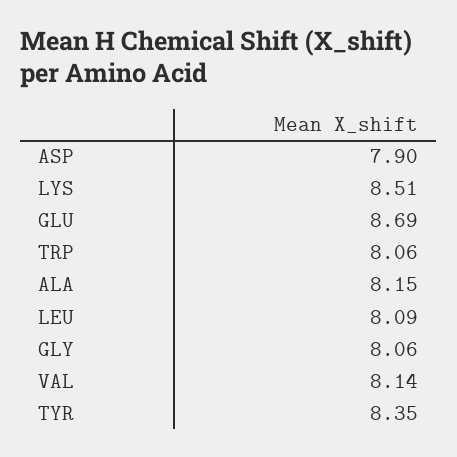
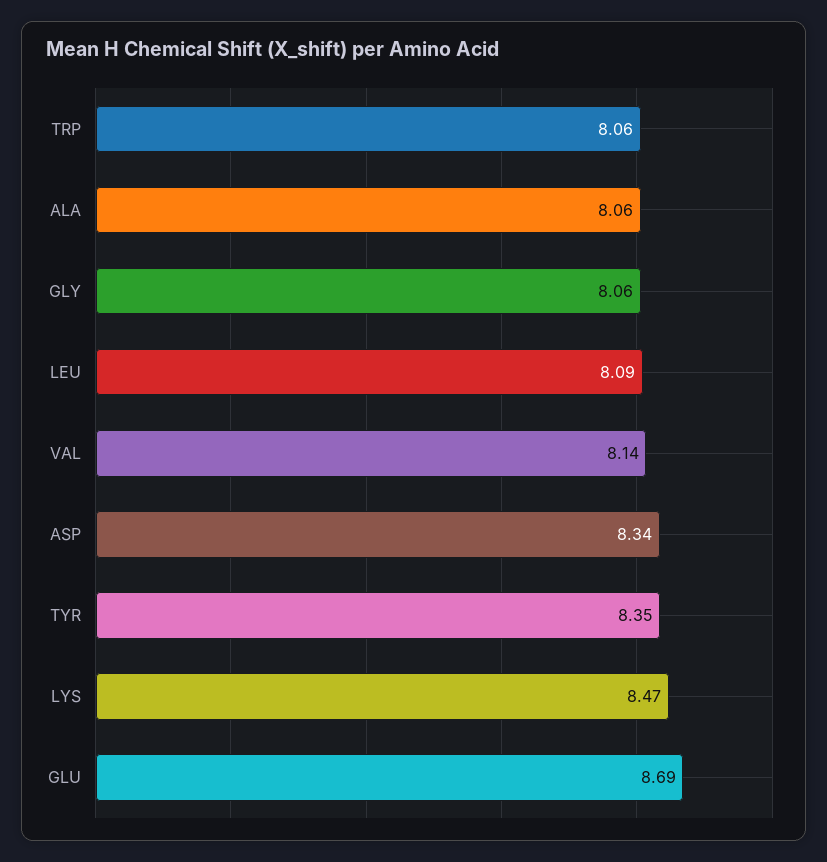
ASP: 7.9 -> 8.34
LYS: 8.51 -> 8.47
ALA: 8.15 -> 8.06

